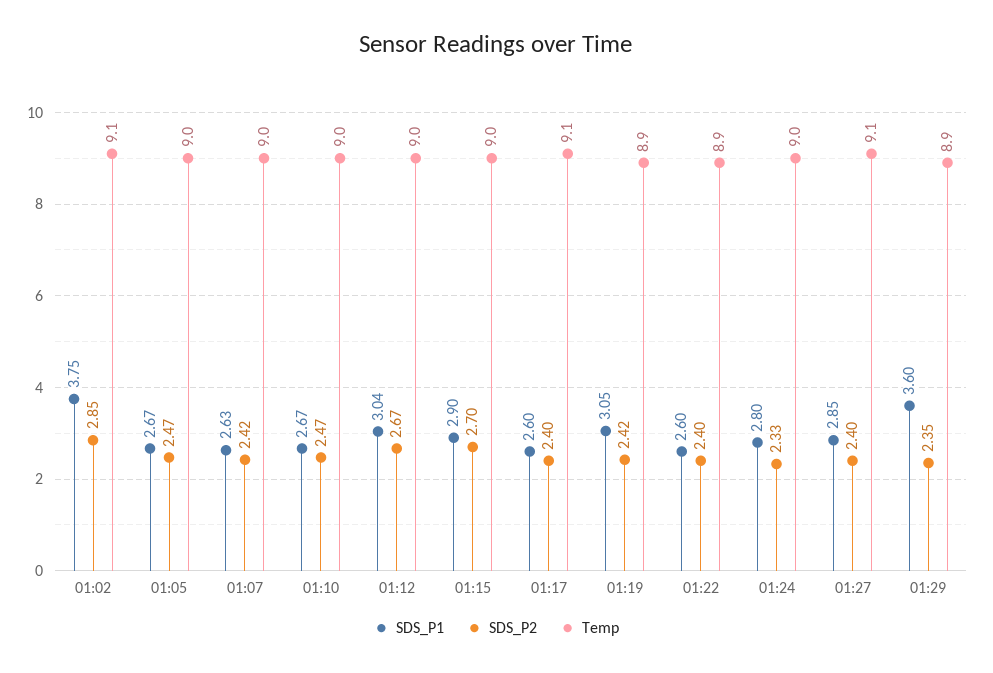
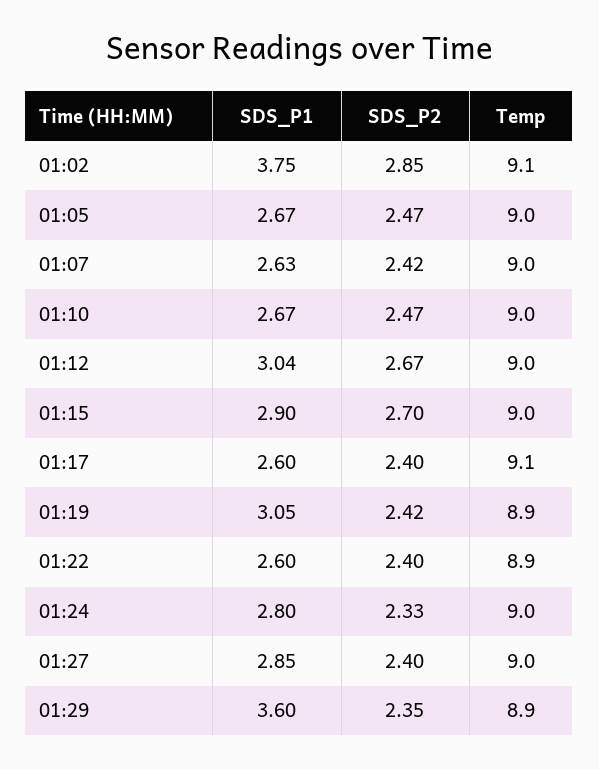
Temp, 01:27: 9.1 -> 9

